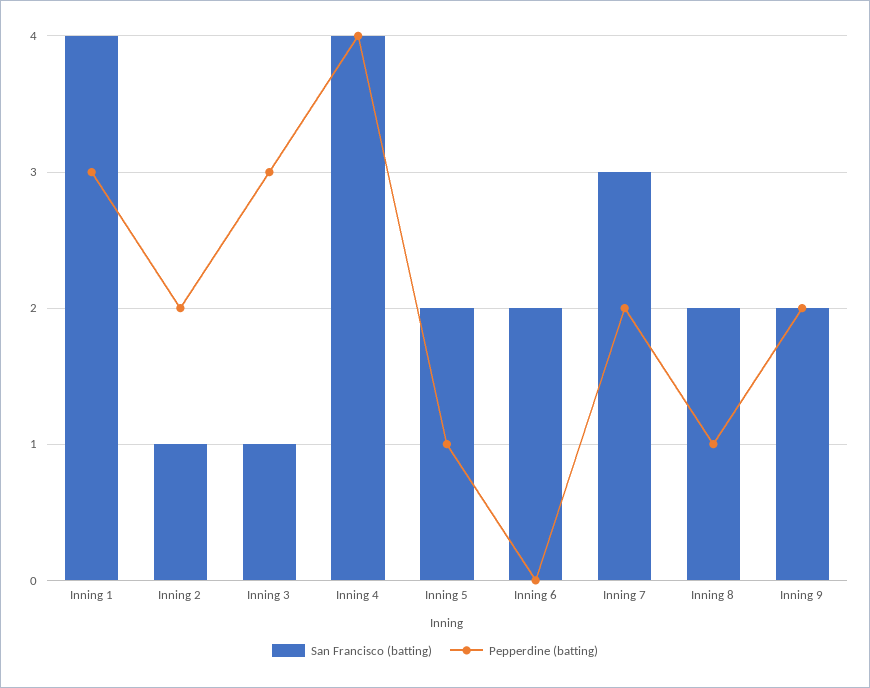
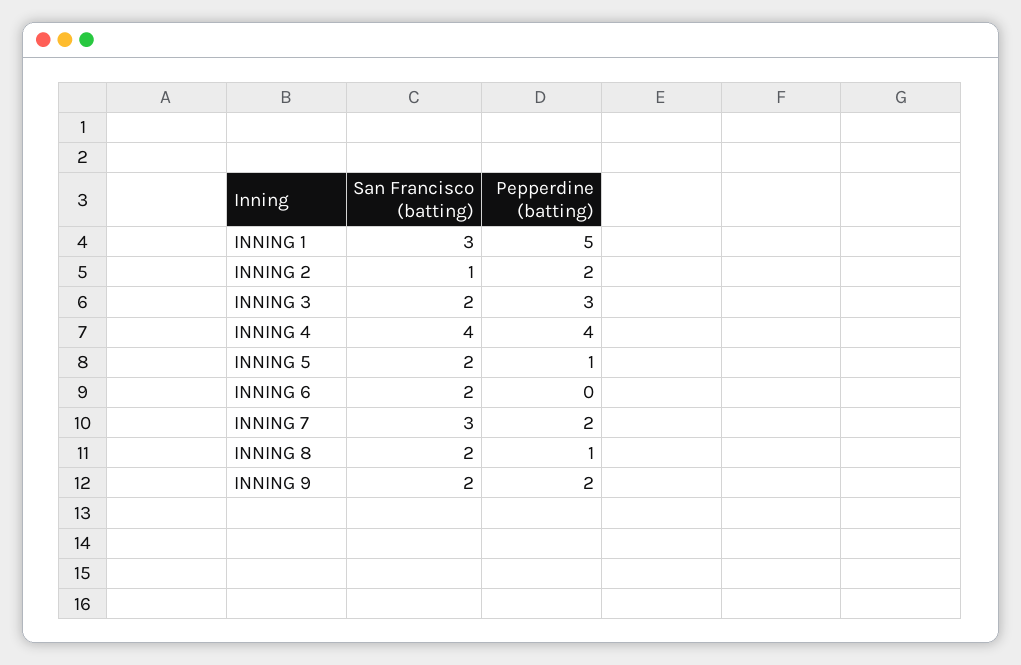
San Francisco (batting), Inning 1: 4 -> 3
Pepperdine (batting), Inning 1: 3 -> 5
San Francisco (batting), Inning 3: 1 -> 2

